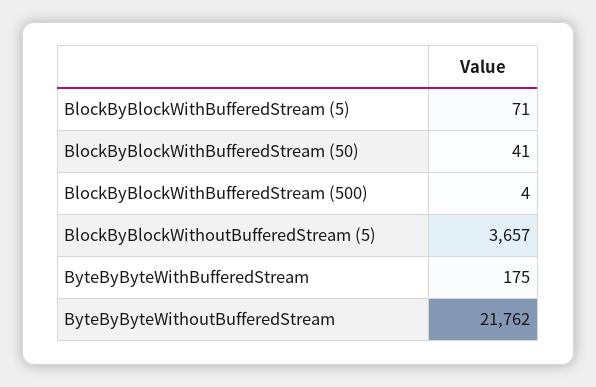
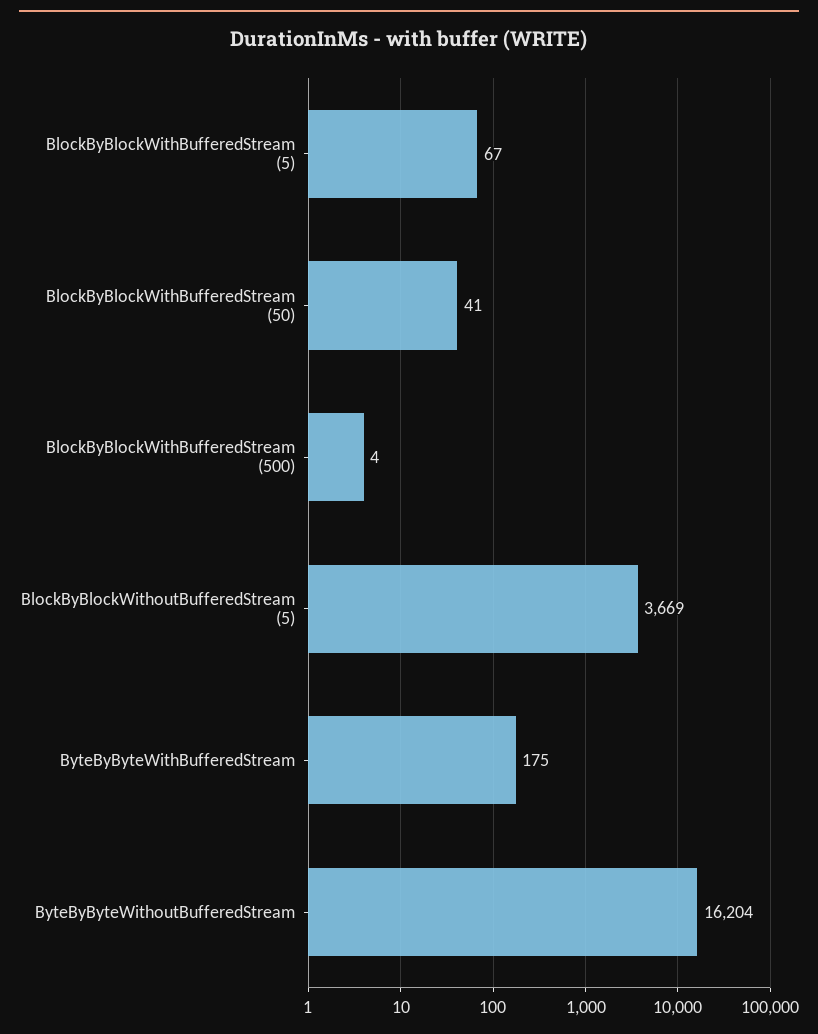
BlockByBlockWithBufferedStream (5): 71 -> 67
BlockByBlockWithoutBufferedStream (5): 3657 -> 3669
ByteByByteWithoutBufferedStream: 21762 -> 16204

